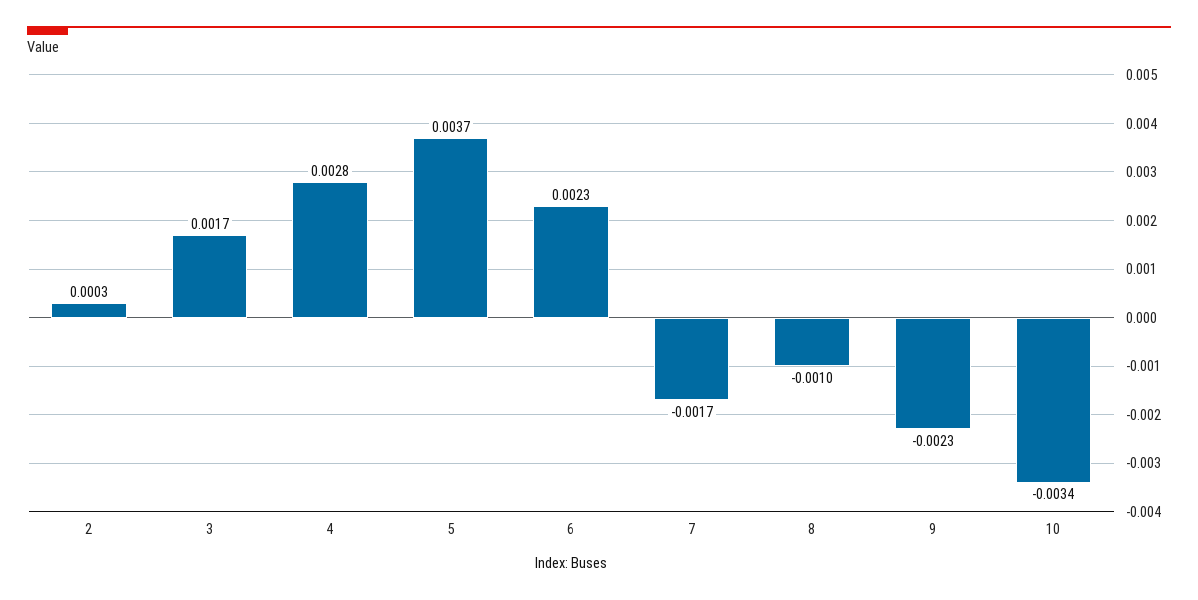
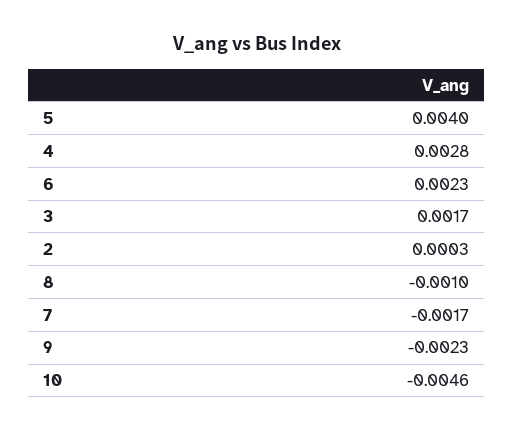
5: 0.0037 -> 0.004
10: -0.0034 -> -0.0046

